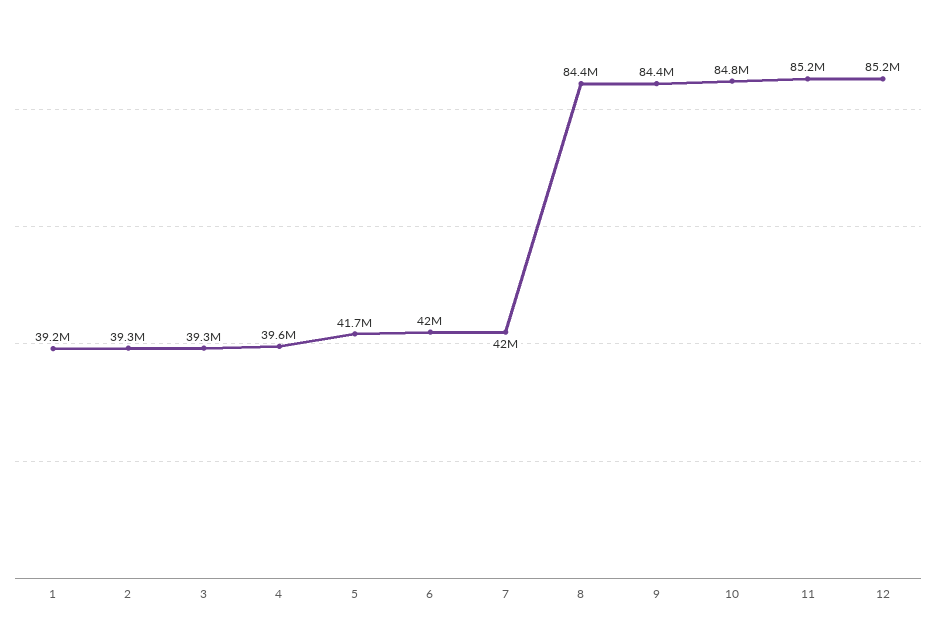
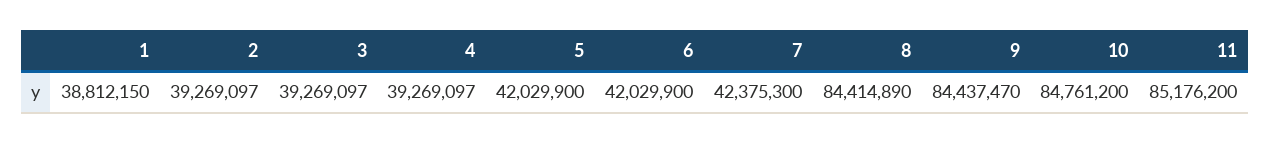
1: 39200000 -> 38812150
4: 39600000 -> 39269097
5: 41700000 -> 42029900
7: 42000000 -> 42375300
12: 85200000 -> none

